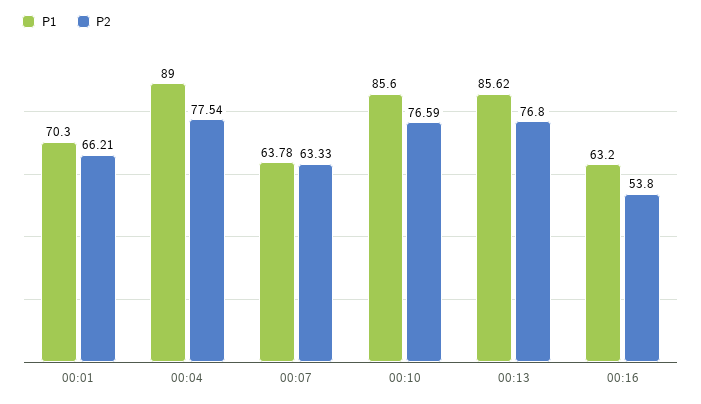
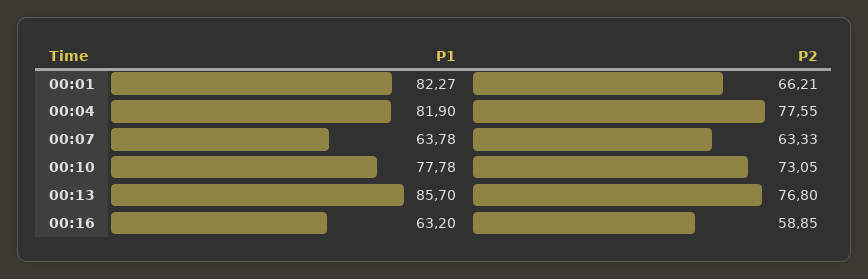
P1, 00:01: 70.3 -> 82.27
P1, 00:04: 89 -> 81.9
P2, 00:04: 77.54 -> 77.55
P1, 00:10: 85.6 -> 77.78
P2, 00:10: 76.59 -> 73.05
P1, 00:13: 85.62 -> 85.7
P2, 00:16: 53.8 -> 58.85

